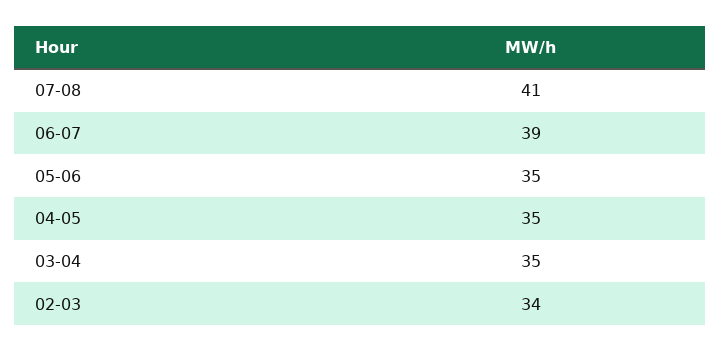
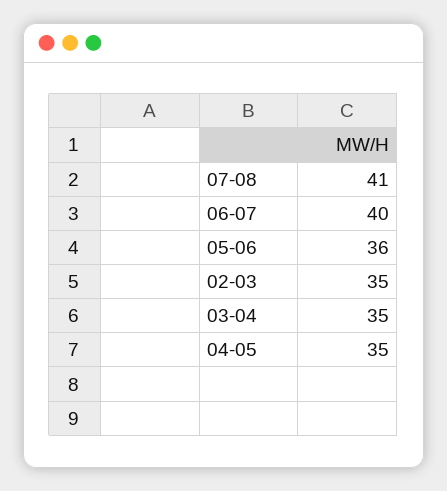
06-07: 39 -> 40
05-06: 35 -> 36
02-03: 34 -> 35

